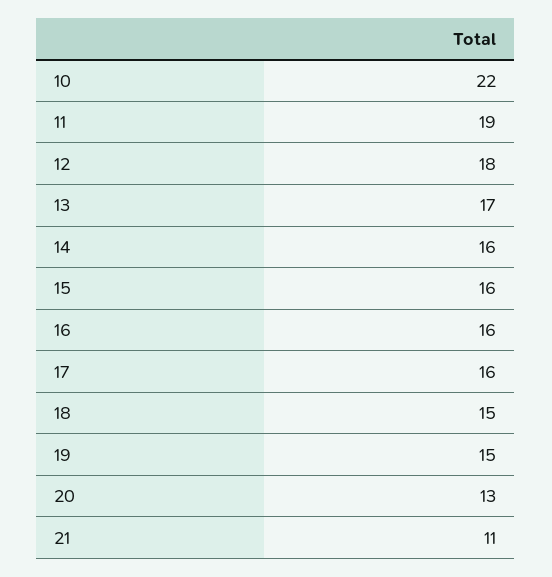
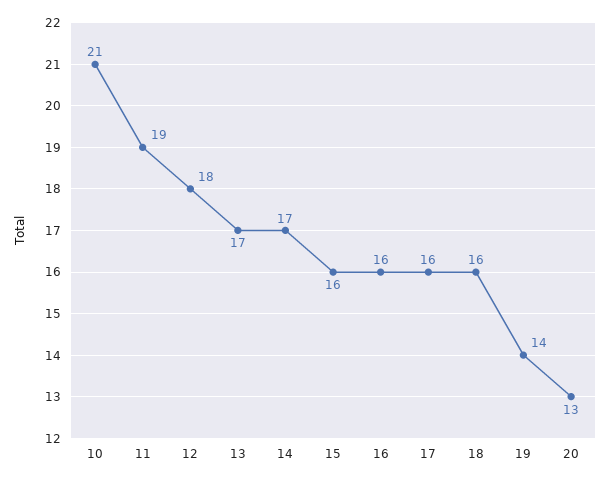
10: 22 -> 21
14: 16 -> 17
18: 15 -> 16
19: 15 -> 14
21: 11 -> none

